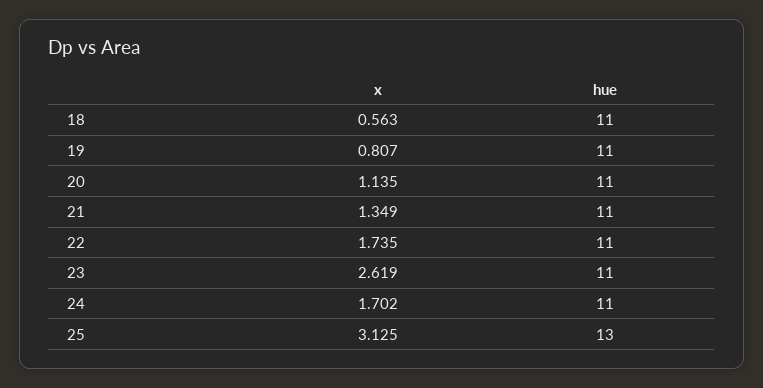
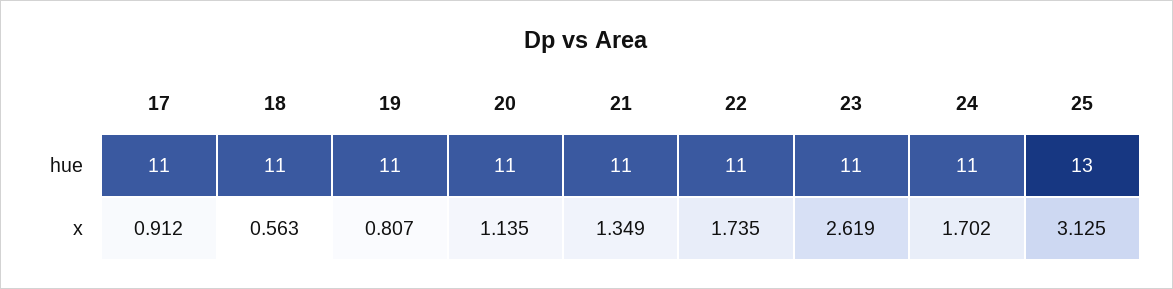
hue, 17: none -> 11
x, 17: none -> 0.912

